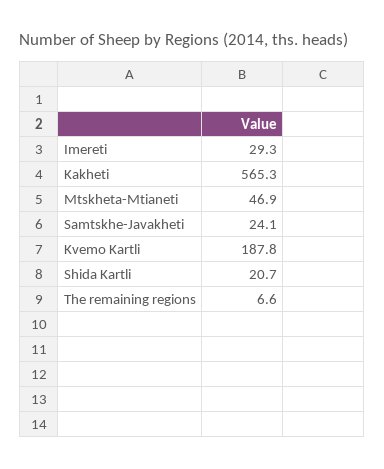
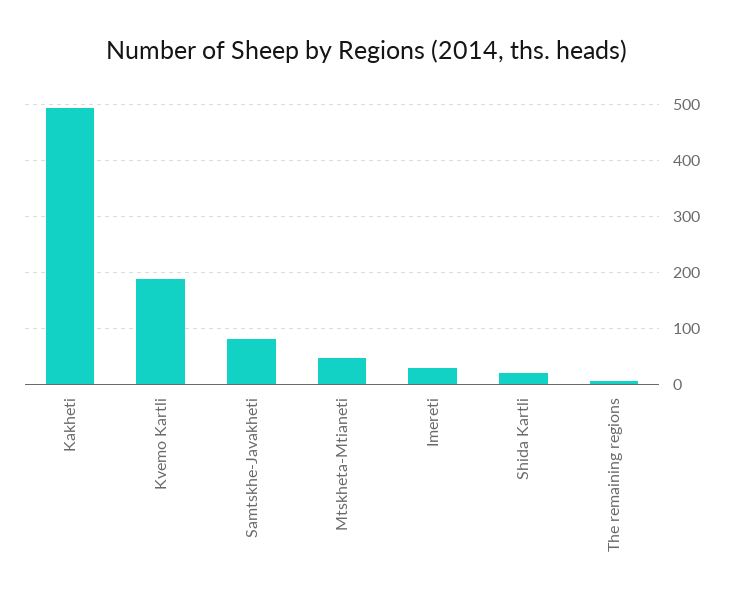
Kakheti: 565.3 -> 500
Samtskhe-Javakheti: 24.1 -> 80

